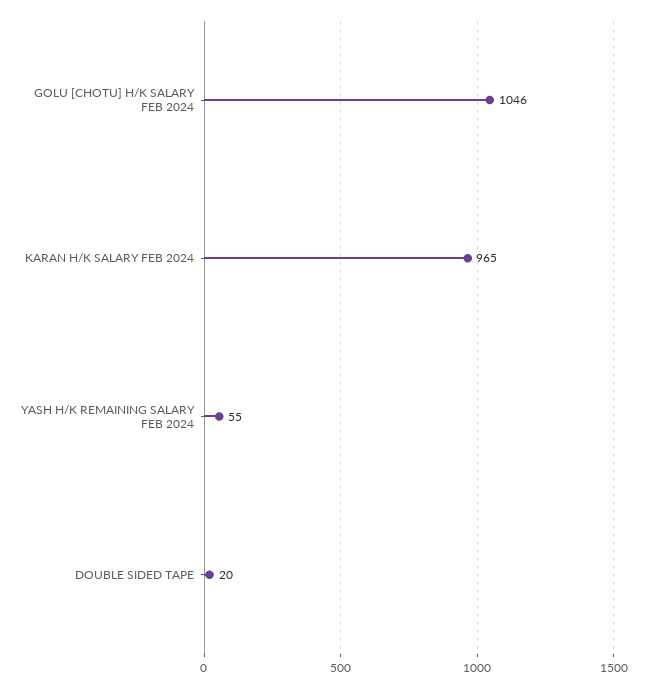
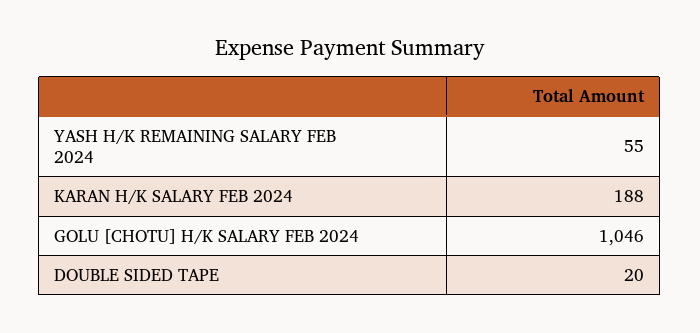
KARAN H/K SALARY FEB 2024: 965 -> 188

